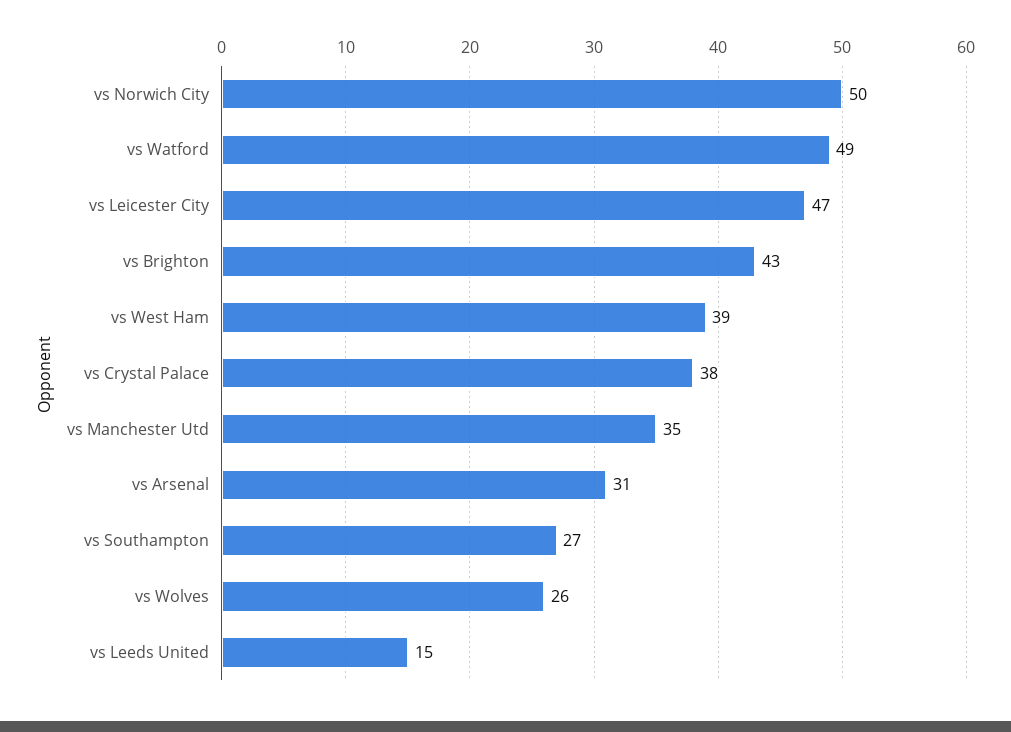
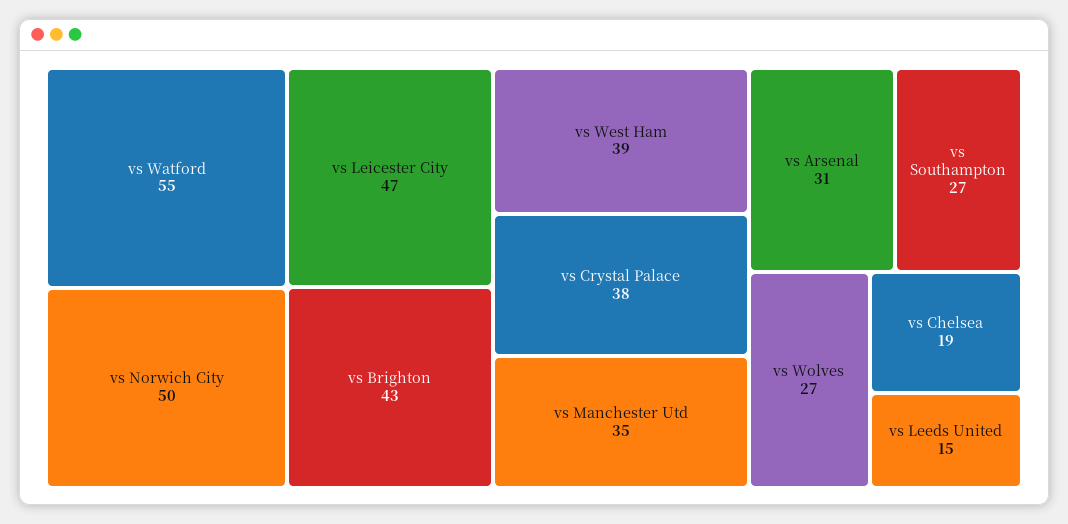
vs Watford: 49 -> 55
vs Wolves: 26 -> 27
vs Chelsea: none -> 19

